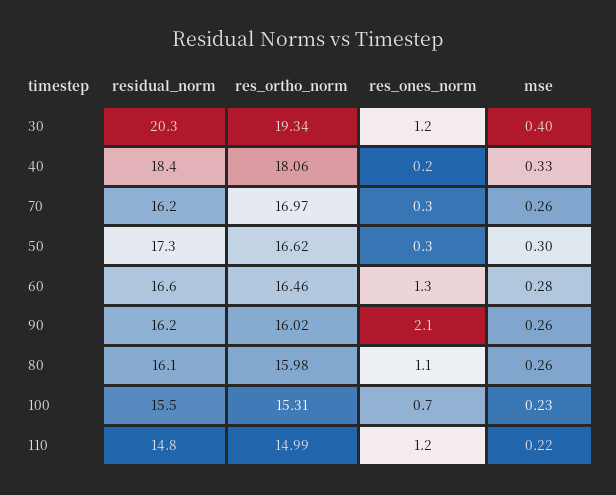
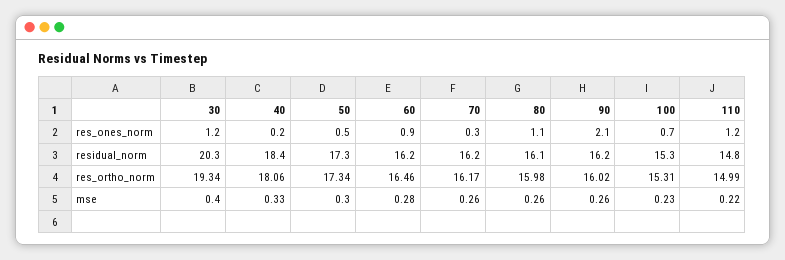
res_ortho_norm, 70: 16.97 -> 16.17
res_ortho_norm, 50: 16.62 -> 17.34
res_ones_norm, 50: 0.3 -> 0.5
residual_norm, 60: 16.6 -> 16.2
res_ones_norm, 60: 1.3 -> 0.9
residual_norm, 100: 15.5 -> 15.3

